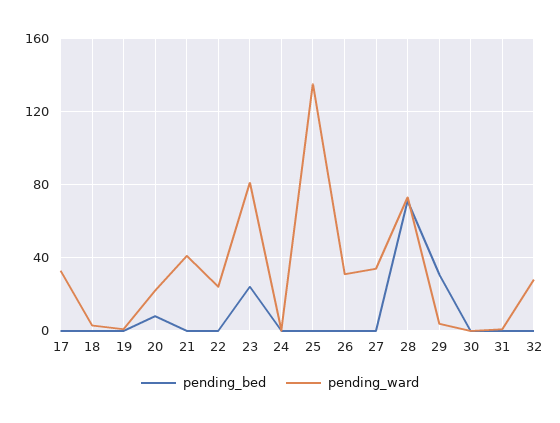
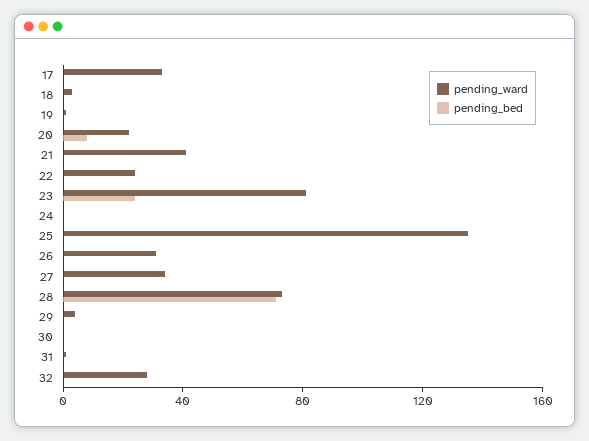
pending_bed, 29: 30 -> 0

